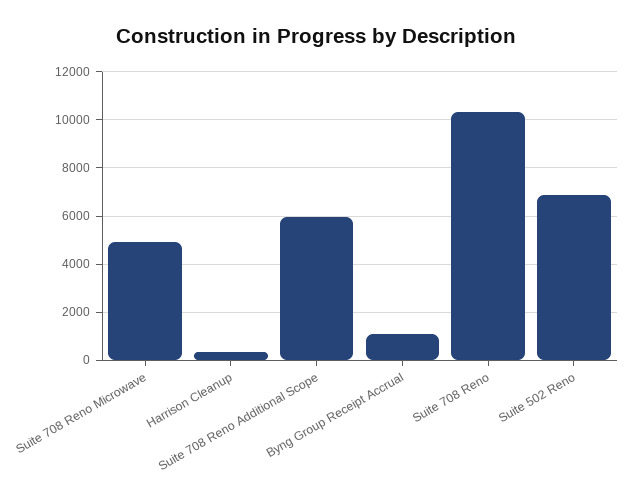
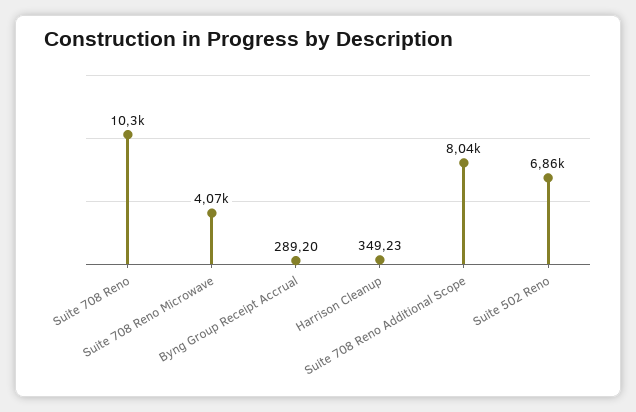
Suite 708 Reno Microwave: 5000 -> 4070
Suite 708 Reno Additional Scope: 6000 -> 8040
Byng Group Receipt Accrual: 1000 -> 289.2

